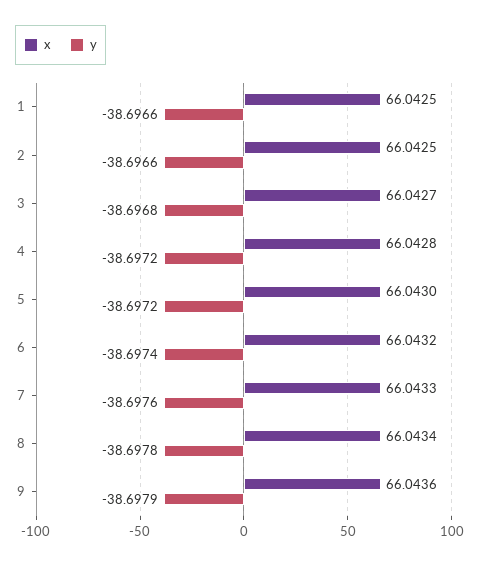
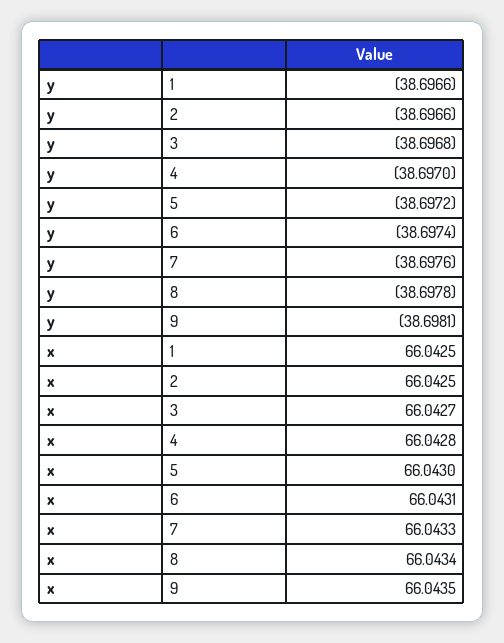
y, 4: -38.6972 -> -38.697
x, 6: 66.0432 -> 66.0431
x, 9: 66.0436 -> 66.0435
y, 9: -38.6979 -> -38.6981

